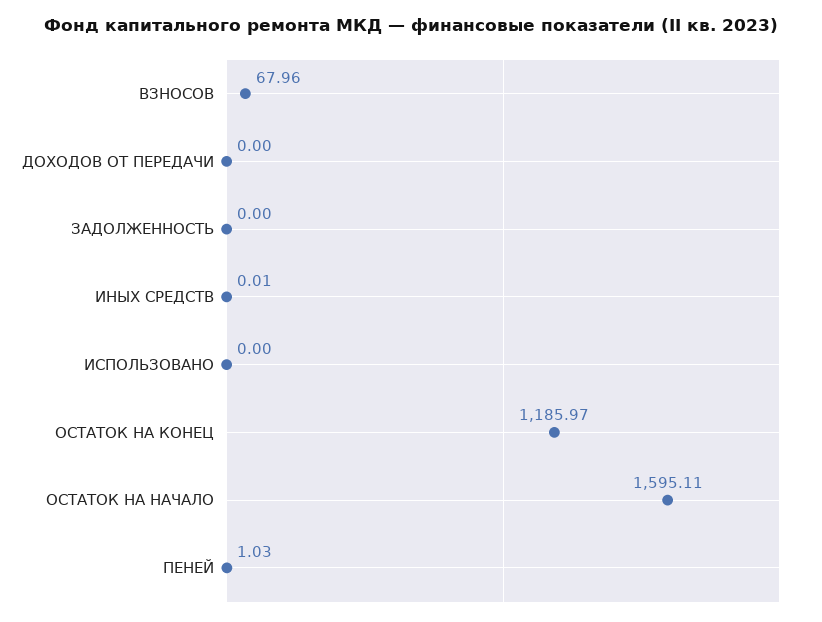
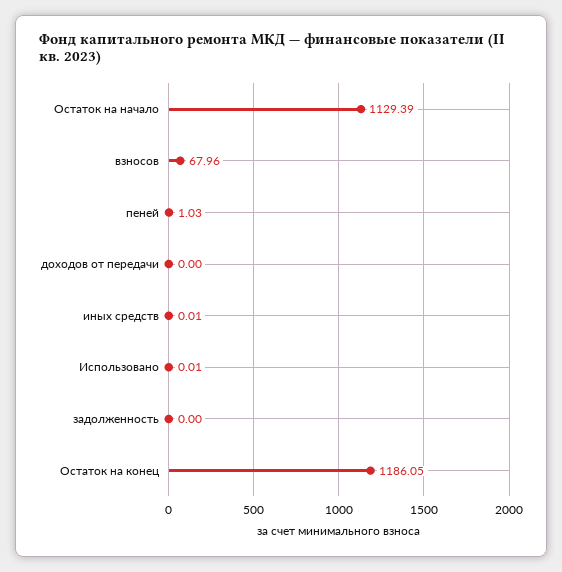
ИСПОЛЬЗОВАНО: 0 -> 0.01
ОСТАТОК НА КОНЕЦ: 1185.97 -> 1186.05
ОСТАТОК НА НАЧАЛО: 1595.11 -> 1129.39

